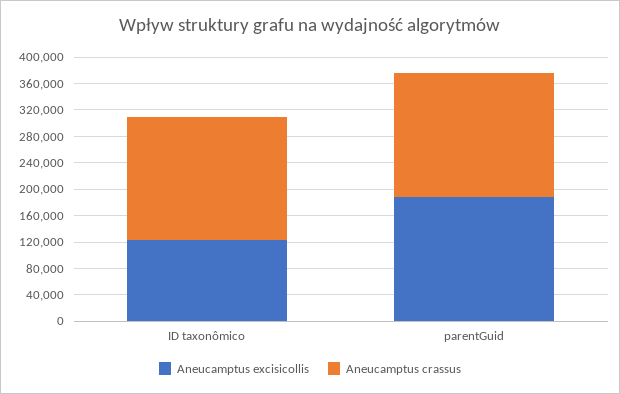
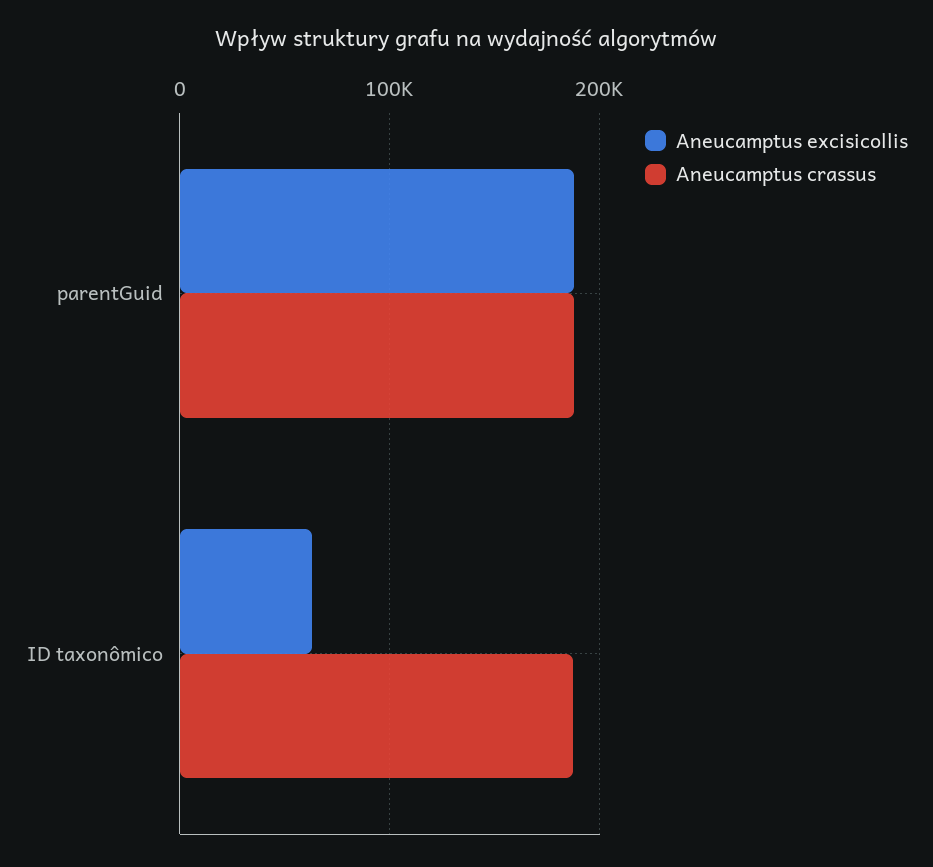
Aneucamptus excisicollis, ID taxonômico: 120000 -> 60000

